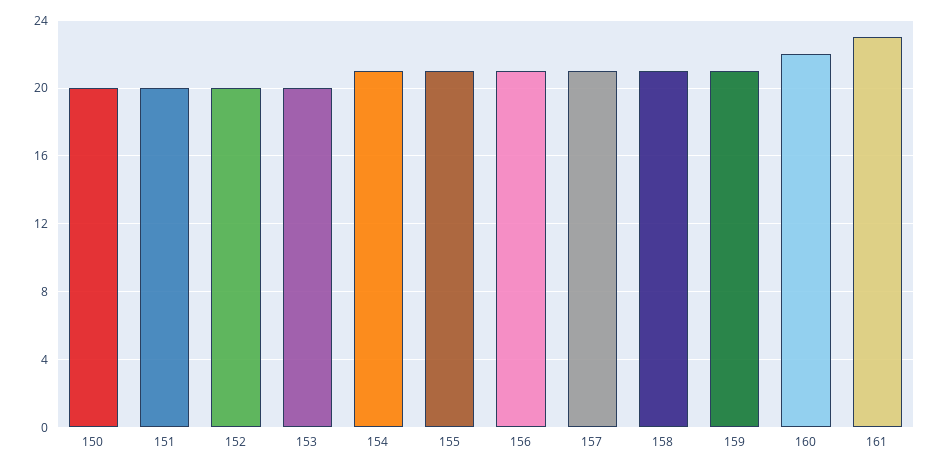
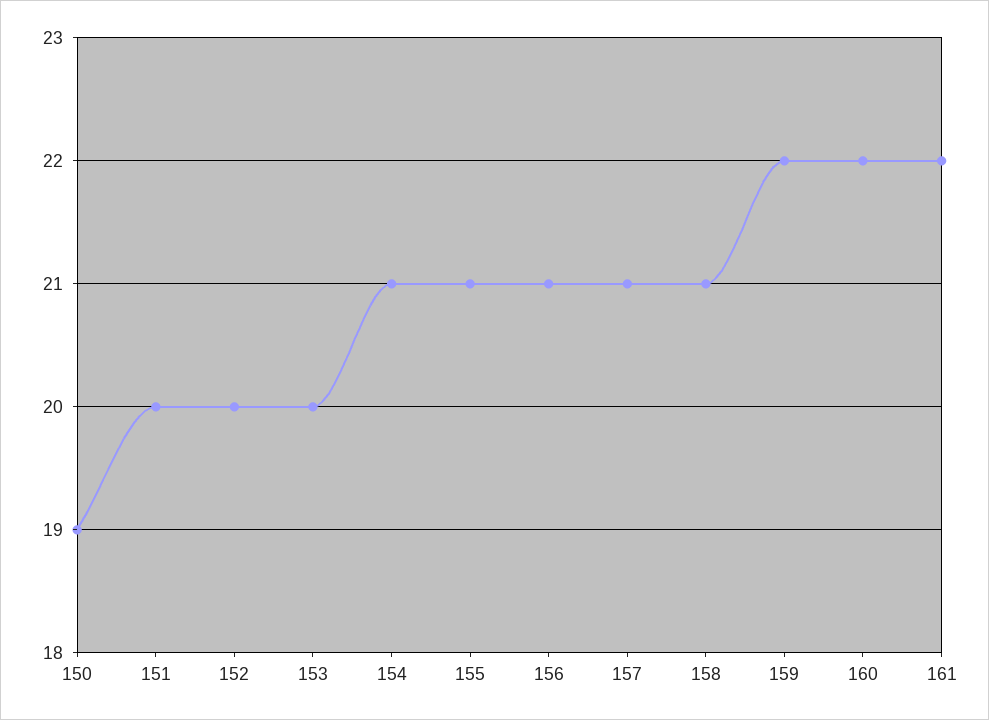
150: 20 -> 19
159: 21 -> 22
161: 23 -> 22

